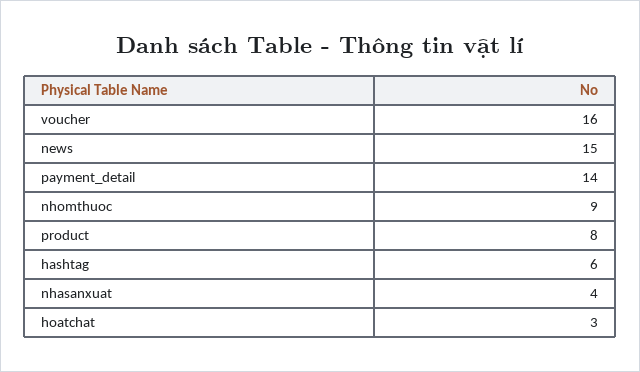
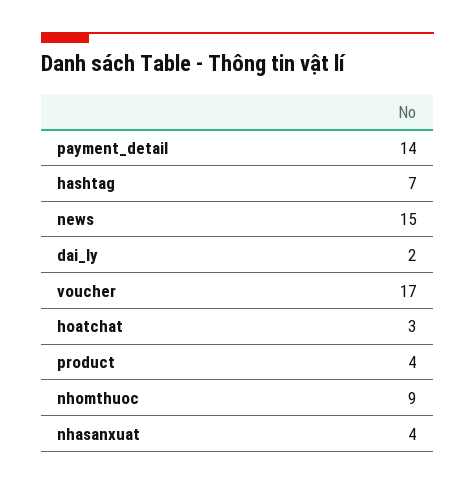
voucher: 16 -> 17
product: 8 -> 4
hashtag: 6 -> 7
dai_ly: none -> 2

